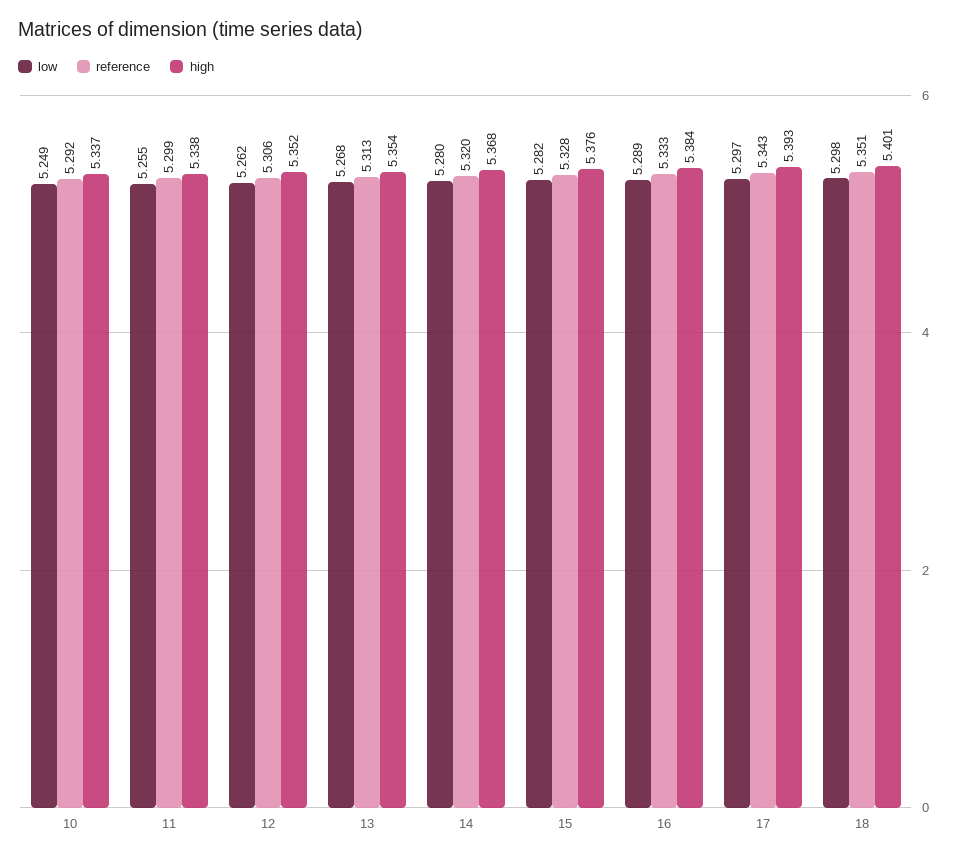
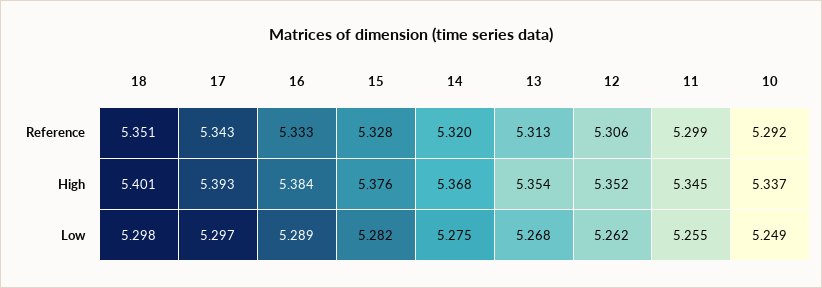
high, 11: 5.338 -> 5.345
low, 14: 5.28 -> 5.275

